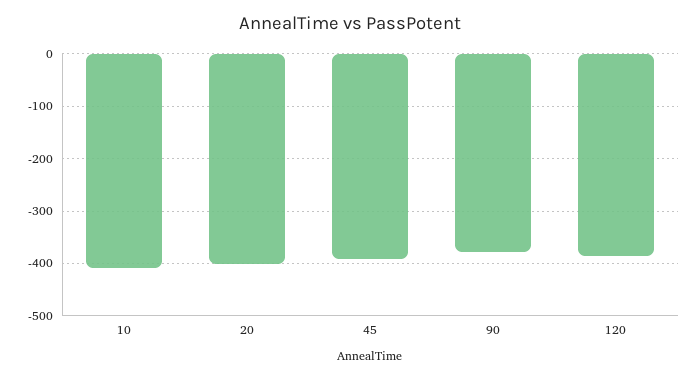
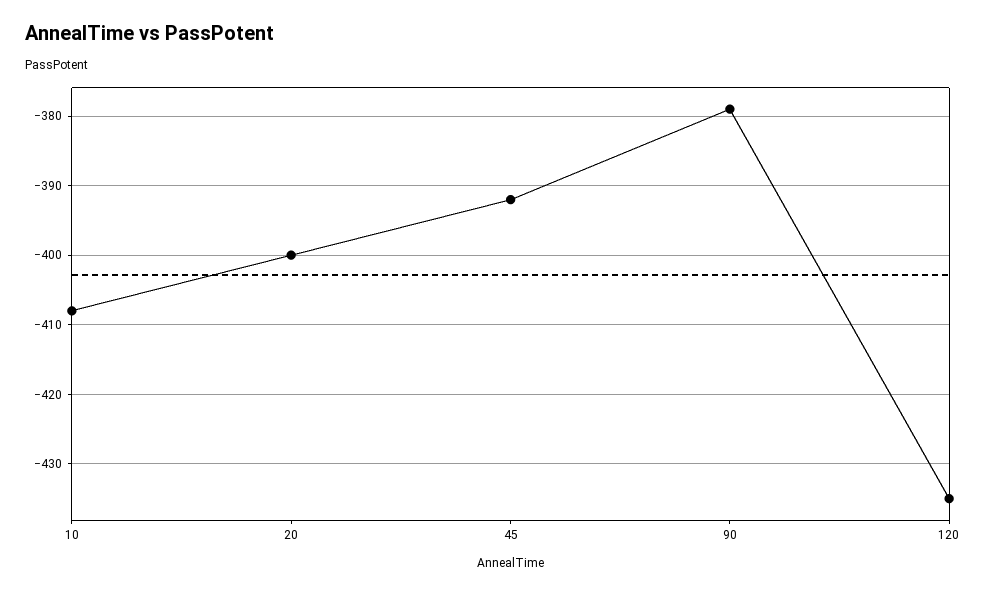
120: -380 -> -435

